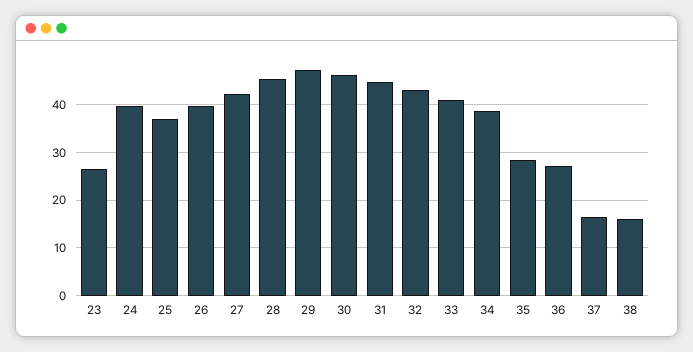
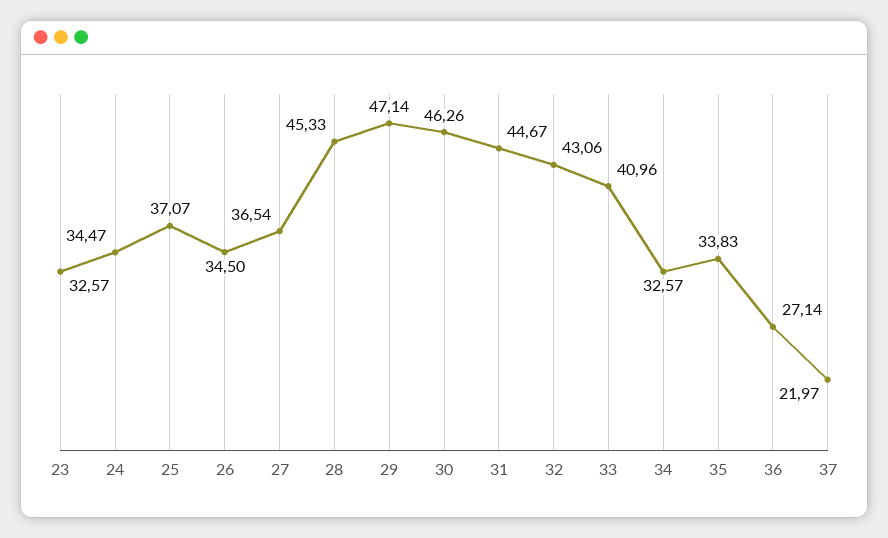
23: 26 -> 32.57
24: 40 -> 34.47
26: 40 -> 34.5
27: 42 -> 36.54
34: 38 -> 32.57
35: 28 -> 33.83
37: 16 -> 21.97
38: 16 -> none

